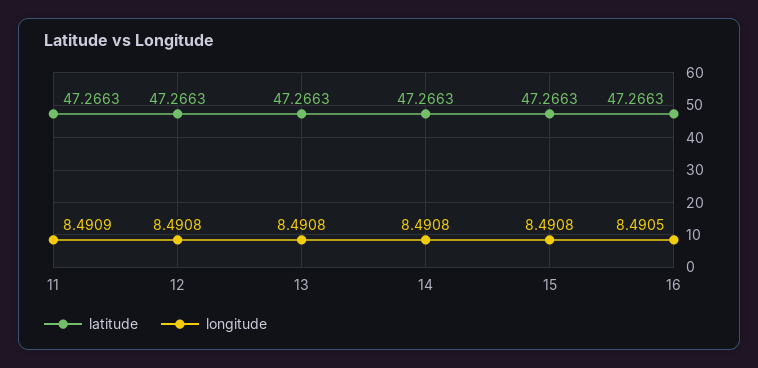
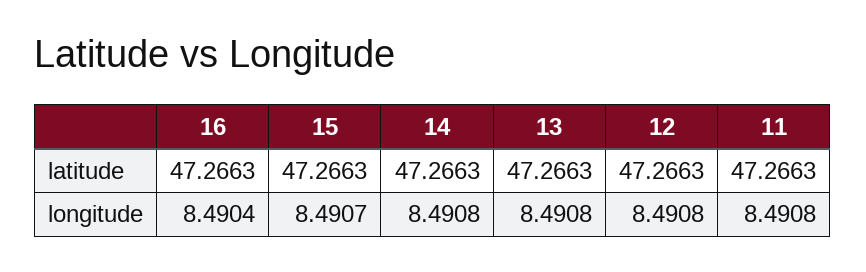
longitude, 11: 8.4909 -> 8.4908
longitude, 15: 8.4908 -> 8.4907
longitude, 16: 8.4905 -> 8.4904

